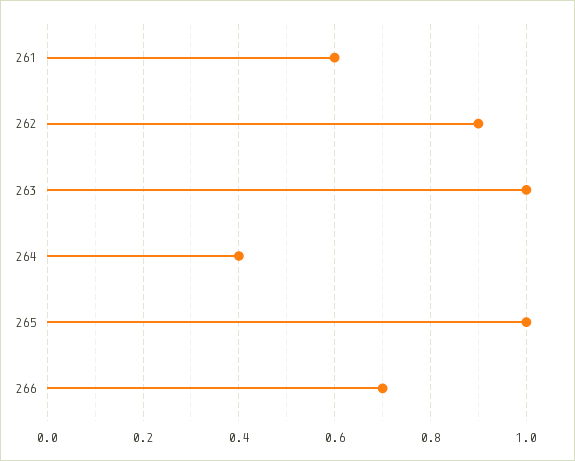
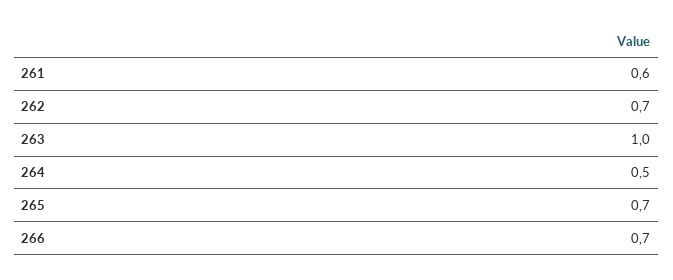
262: 0.9 -> 0.7
264: 0.4 -> 0.5
265: 1 -> 0.7

